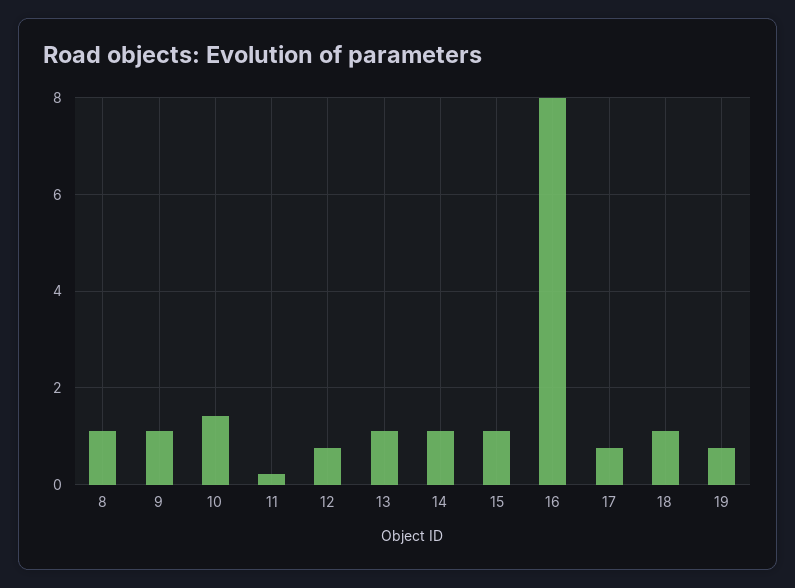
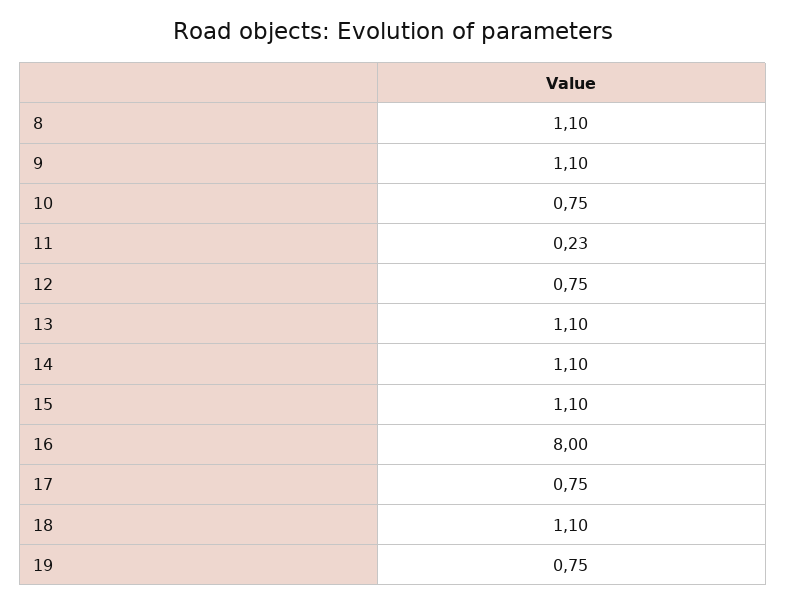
10: 1.4 -> 0.75

